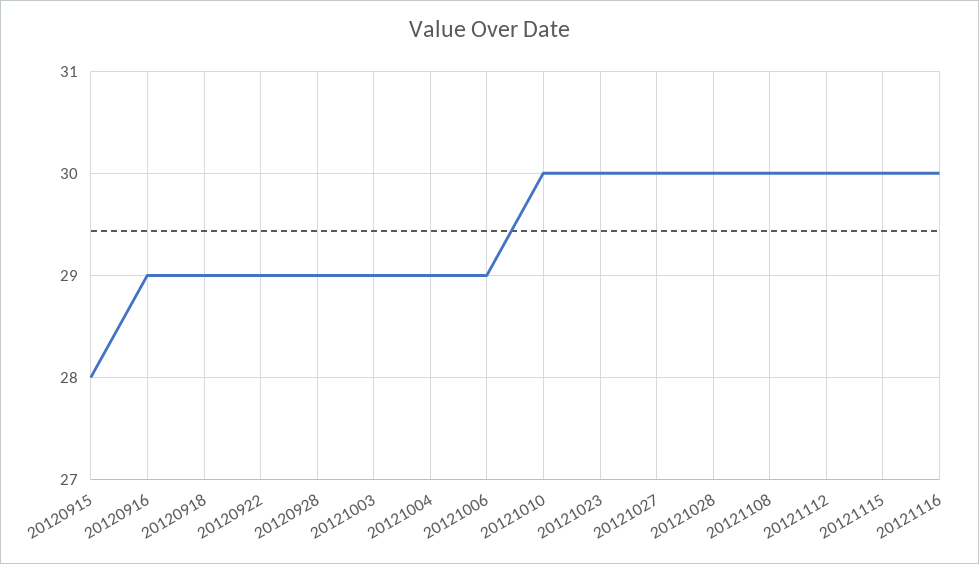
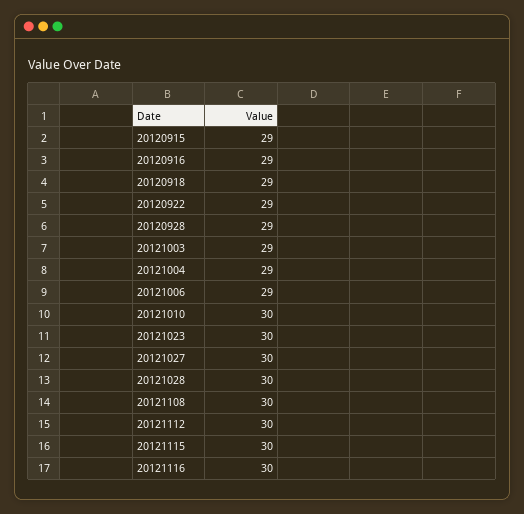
20120915: 28 -> 29

